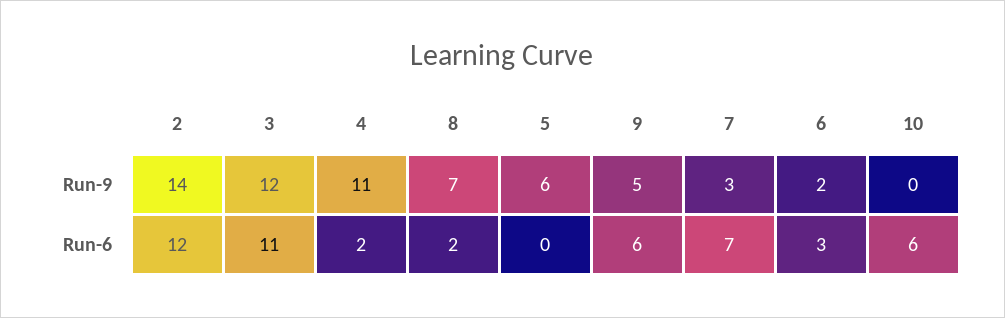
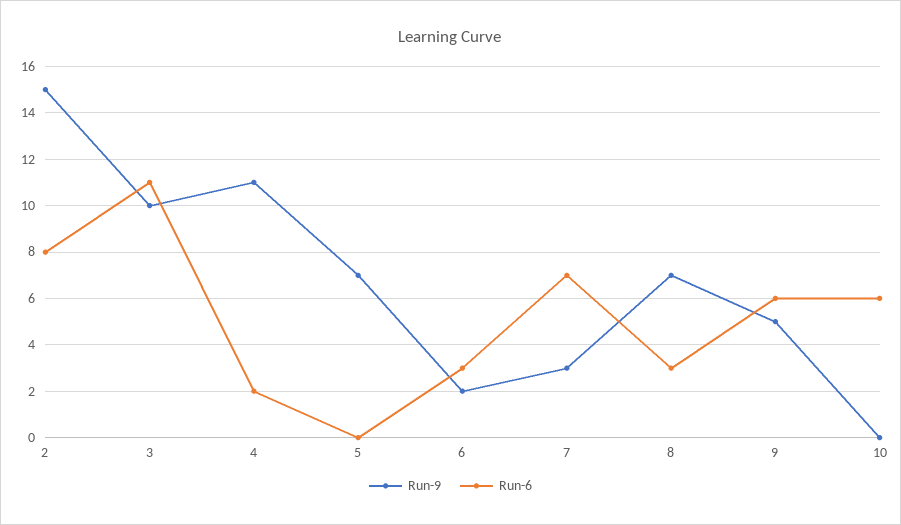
Run-9, 2: 14 -> 15
Run-9, 3: 12 -> 10
Run-9, 5: 6 -> 7
Run-6, 2: 12 -> 8
Run-6, 8: 2 -> 3

